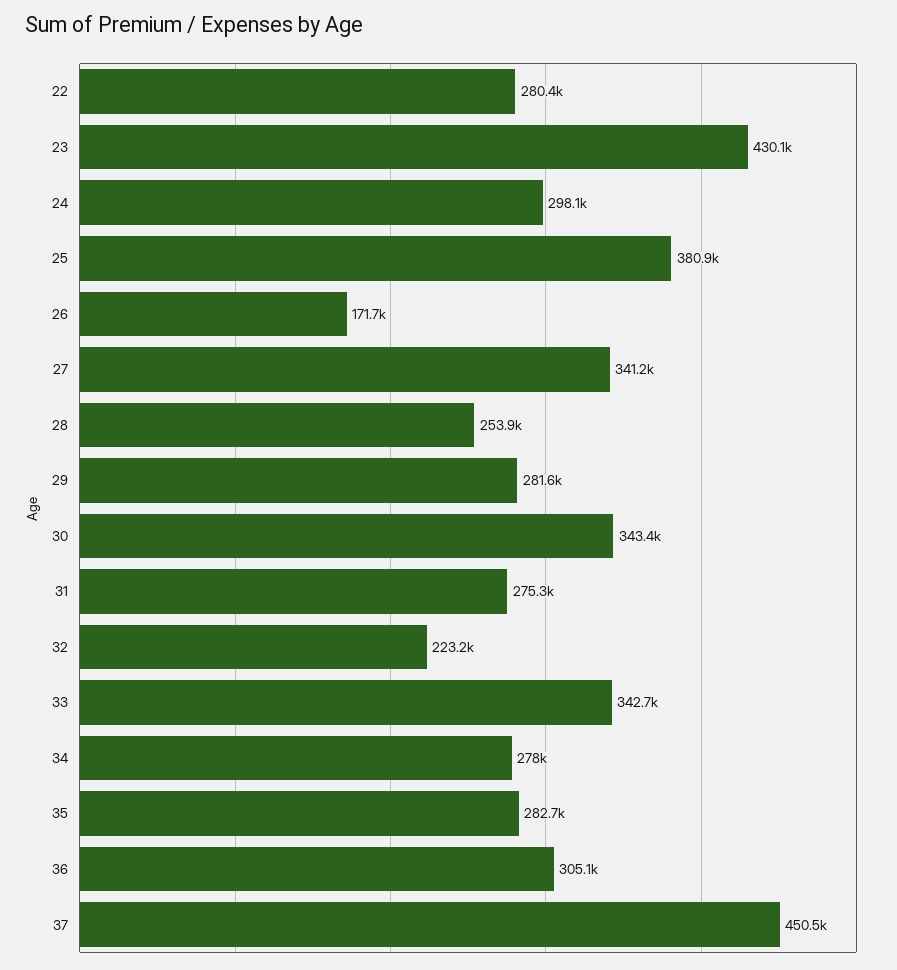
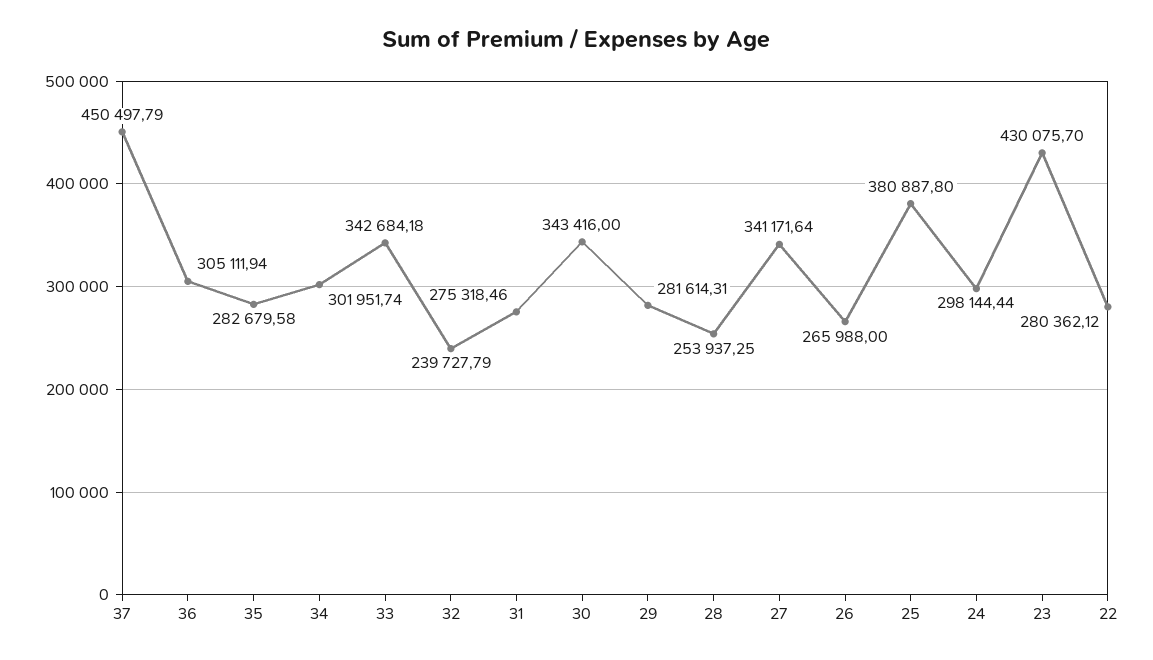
26: 171700 -> 265988
32: 223200 -> 239727.79
34: 278000 -> 301951.74

